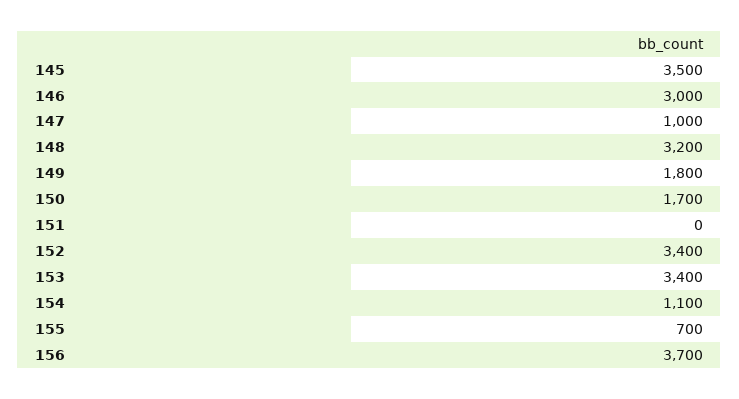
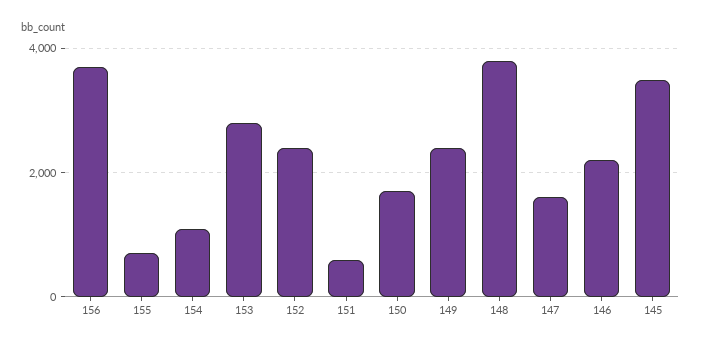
146: 3000 -> 2200
147: 1000 -> 1600
148: 3200 -> 3800
149: 1800 -> 2400
151: 0 -> 600
152: 3400 -> 2400
153: 3400 -> 2800

